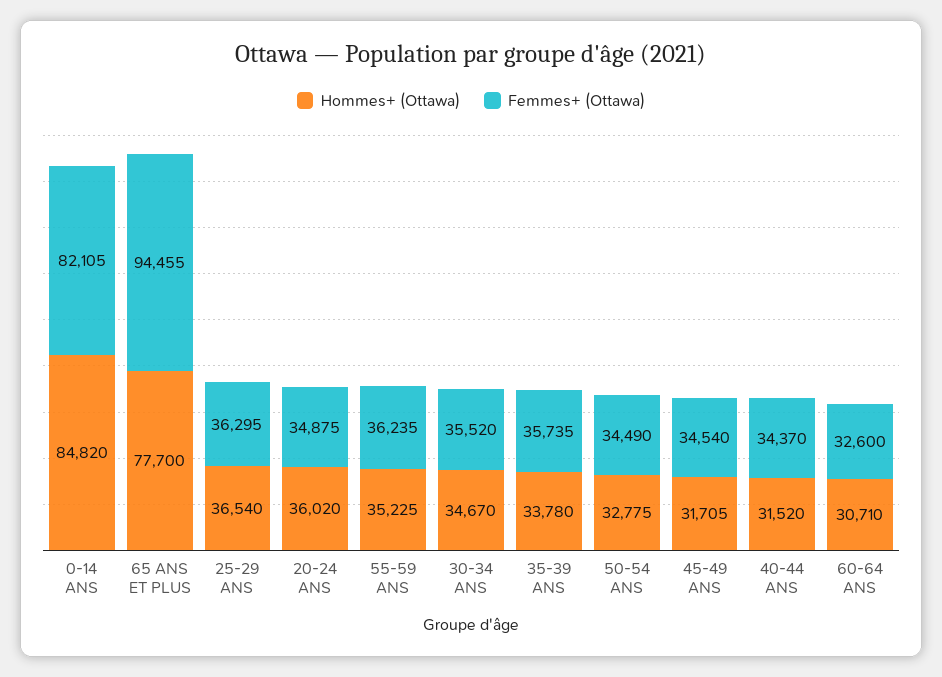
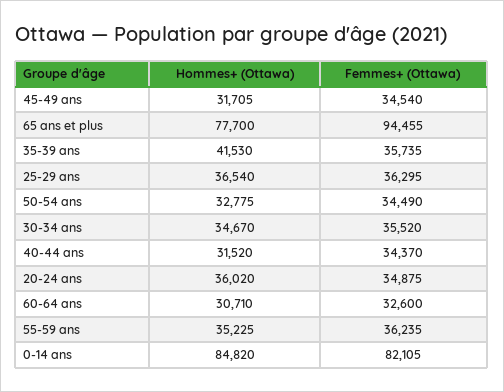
Hommes+ (Ottawa), 35-39 ANS: 33780 -> 41530

